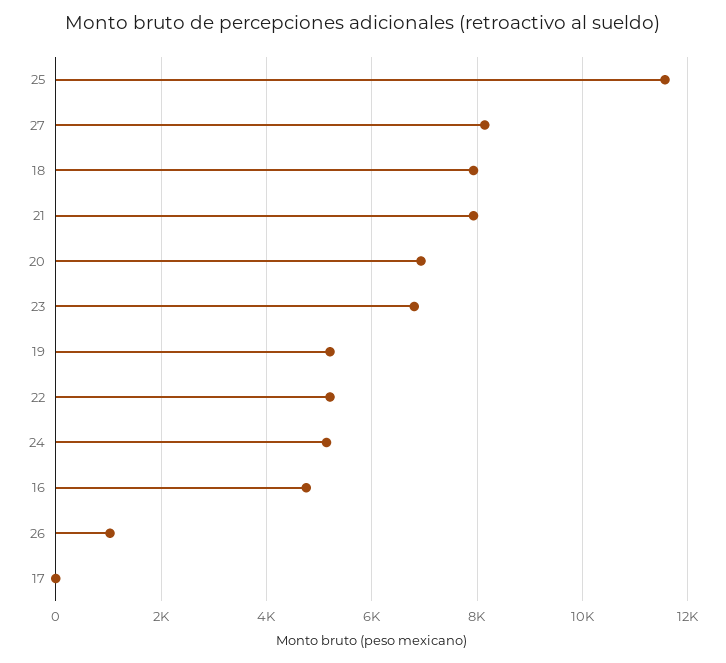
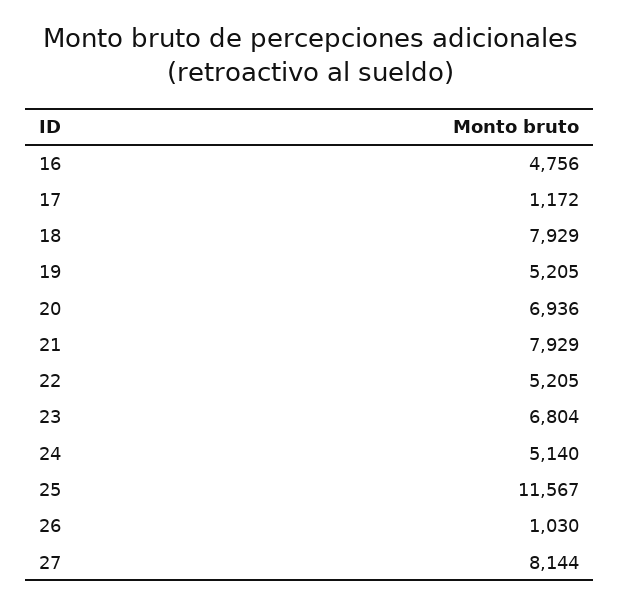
17: 0 -> 1172

